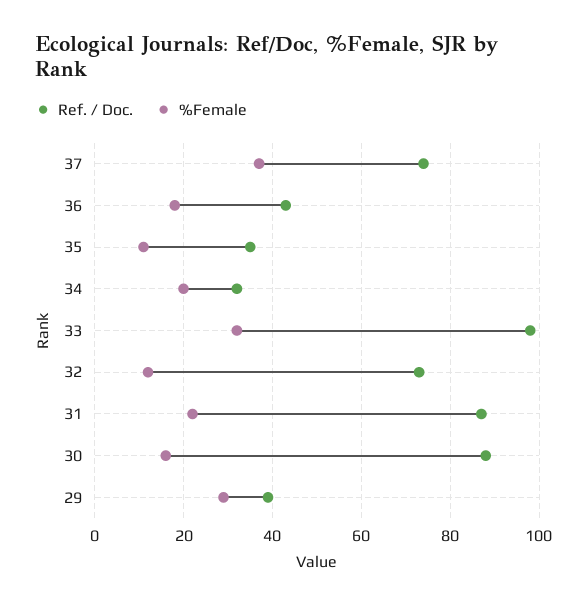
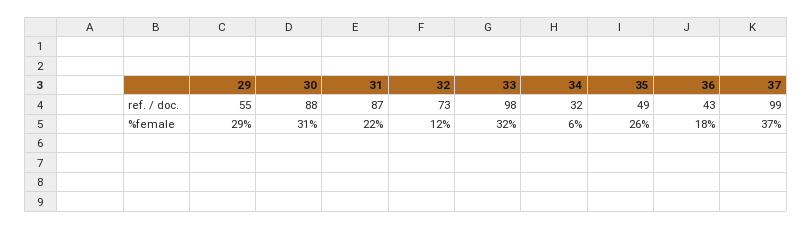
Ref. / Doc., 37: 75 -> 99
Ref. / Doc., 35: 35 -> 49
%Female, 35: 10 -> 26
%Female, 34: 20 -> 6
%Female, 30: 15 -> 31
Ref. / Doc., 29: 40 -> 55

